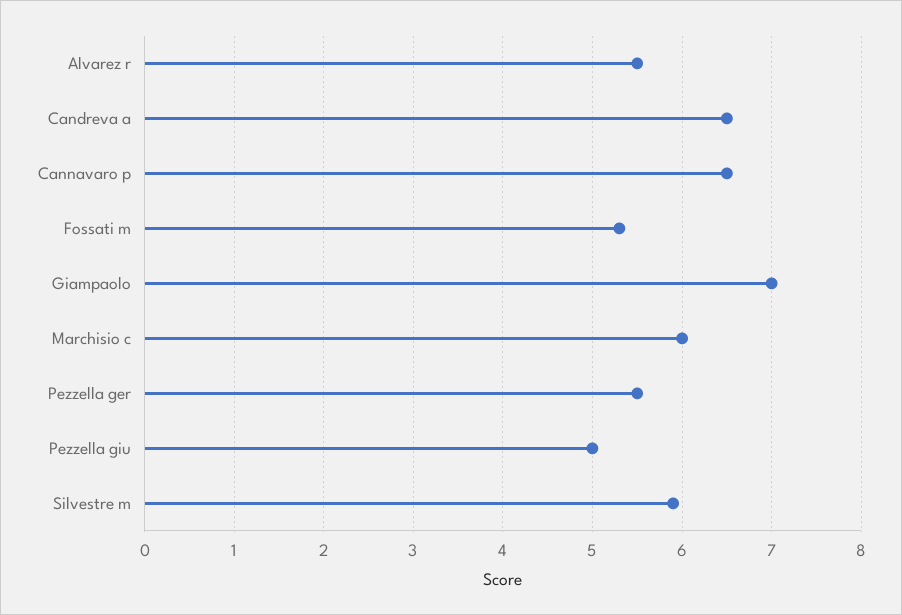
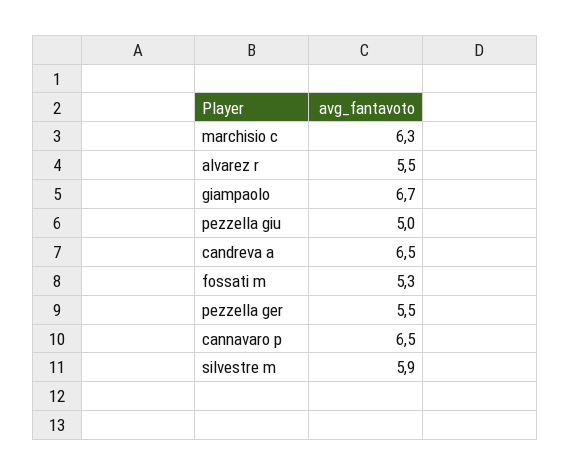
Giampaolo: 7 -> 6.7
Marchisio c: 6 -> 6.3

